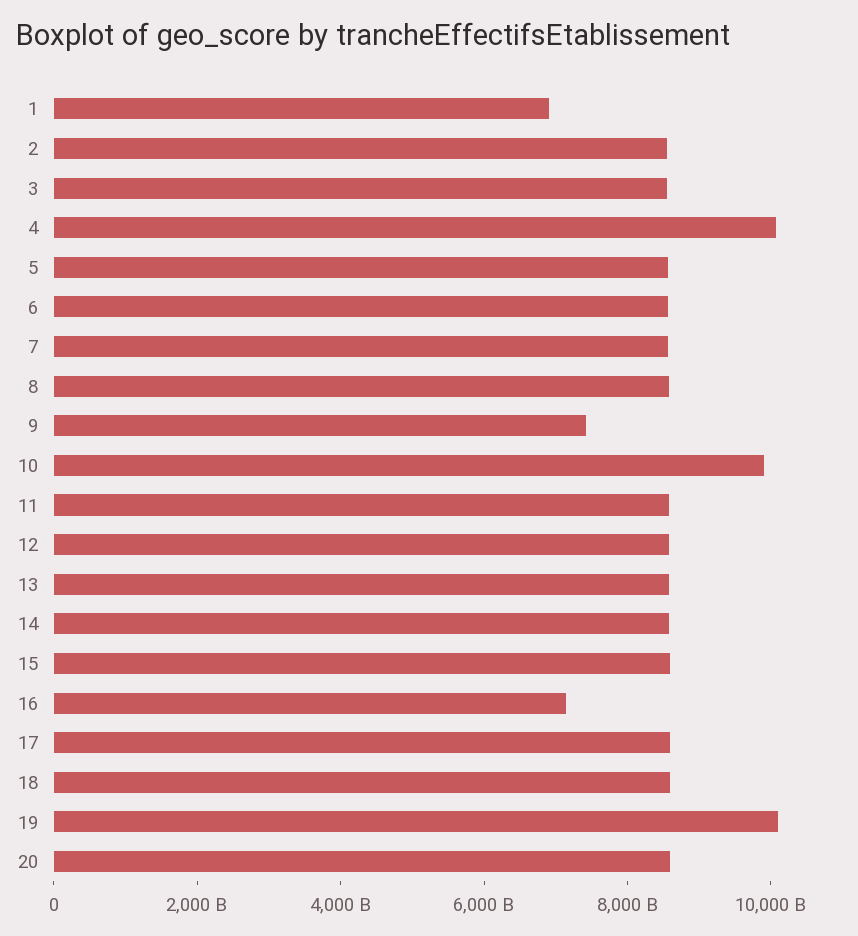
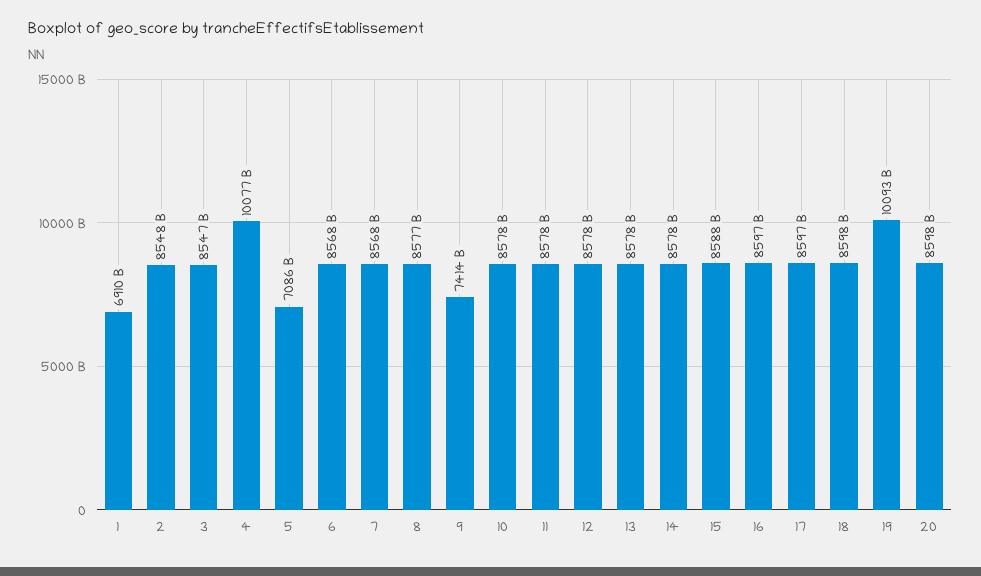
5: 8500000000000 -> 7086000000000
10: 10000000000000 -> 8578000000000
16: 7000000000000 -> 8597000000000

